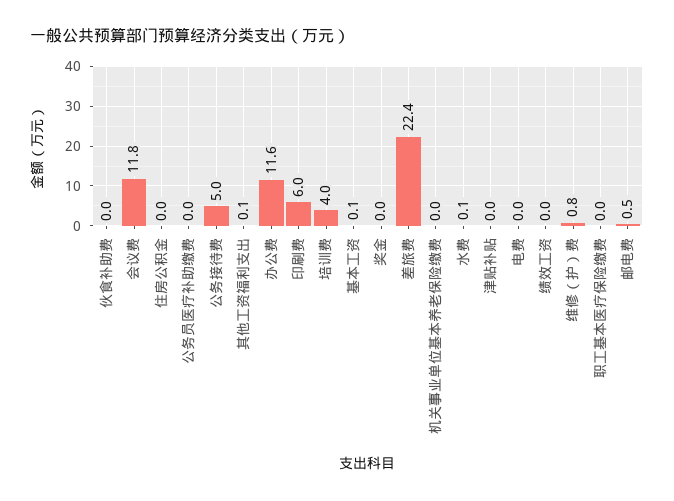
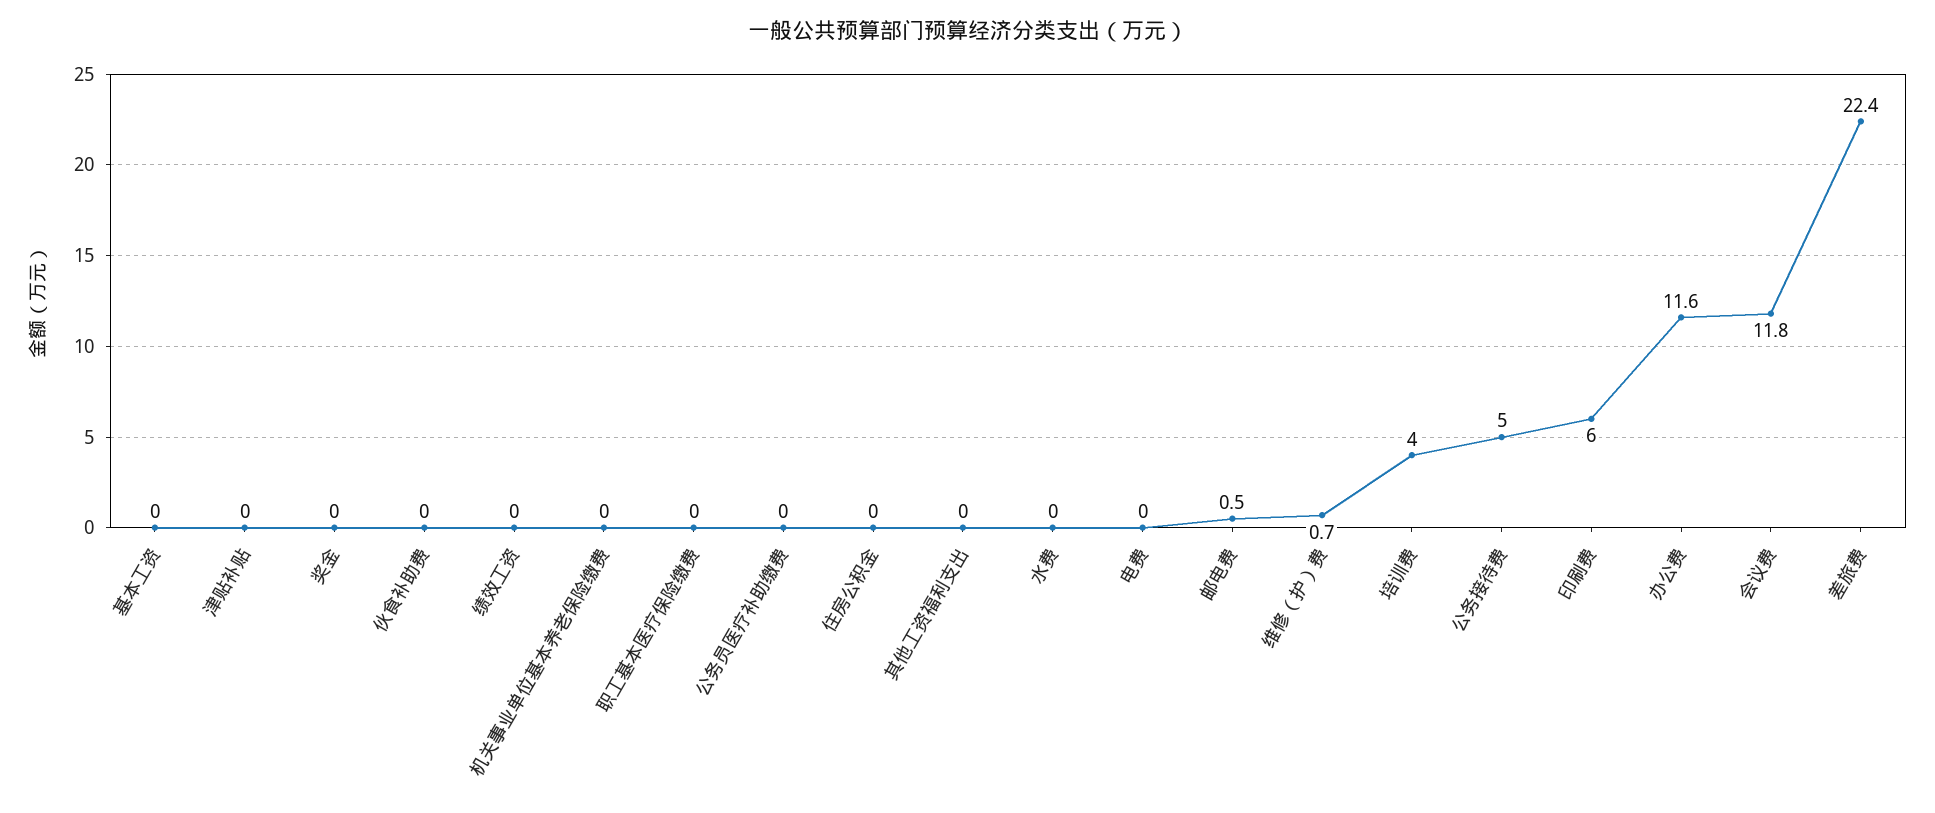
其他工资福利支出: 0.1 -> 0
基本工资: 0.1 -> 0
水费: 0.1 -> 0
维修（护）费: 0.8 -> 0.7

